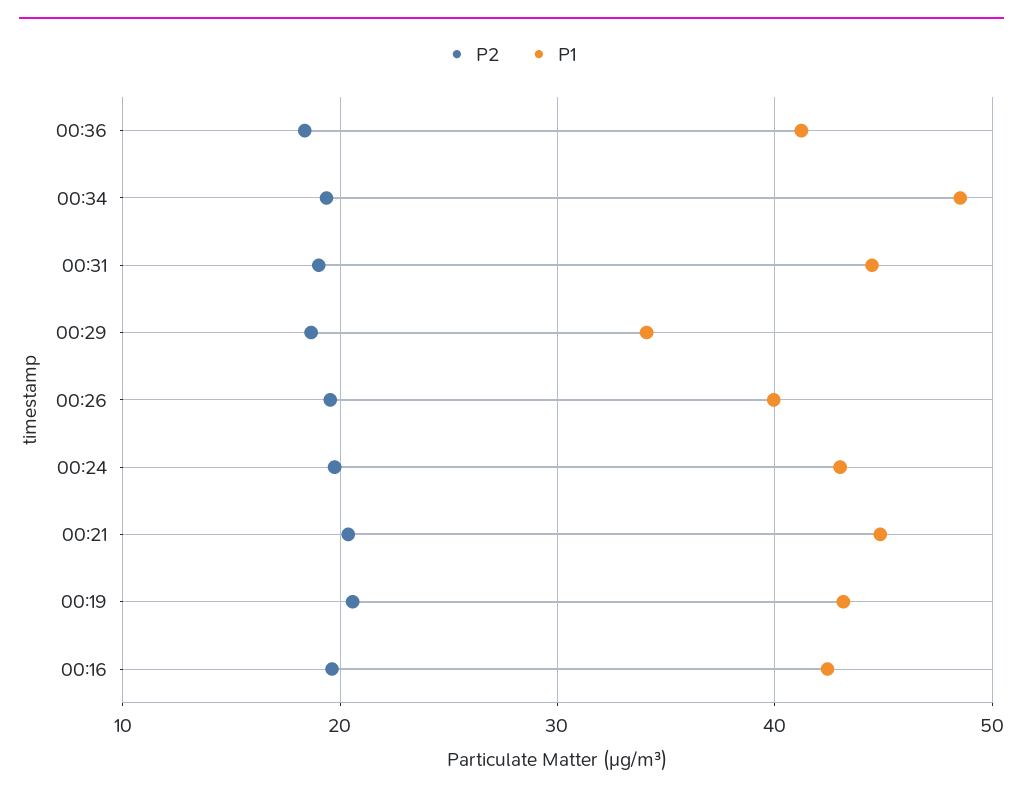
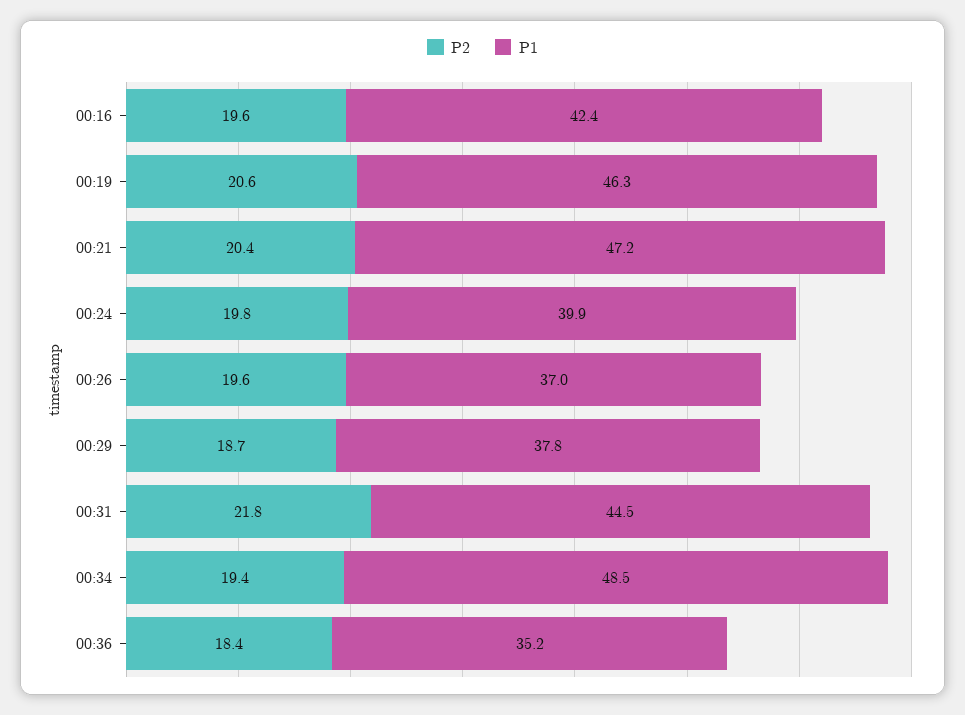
P1, 00:36: 41 -> 35.2
P2, 00:31: 19 -> 21.8
P1, 00:29: 34 -> 37.8
P1, 00:26: 40 -> 37
P1, 00:24: 43 -> 39.9
P1, 00:21: 45 -> 47.2
P1, 00:19: 43 -> 46.3

